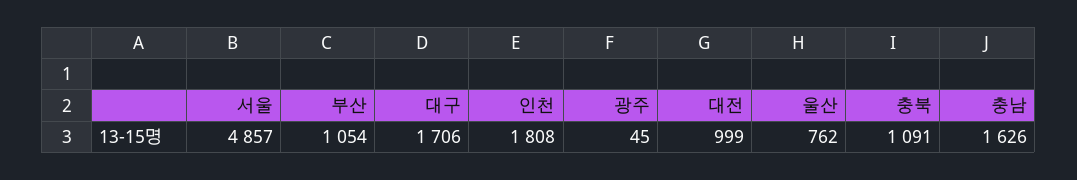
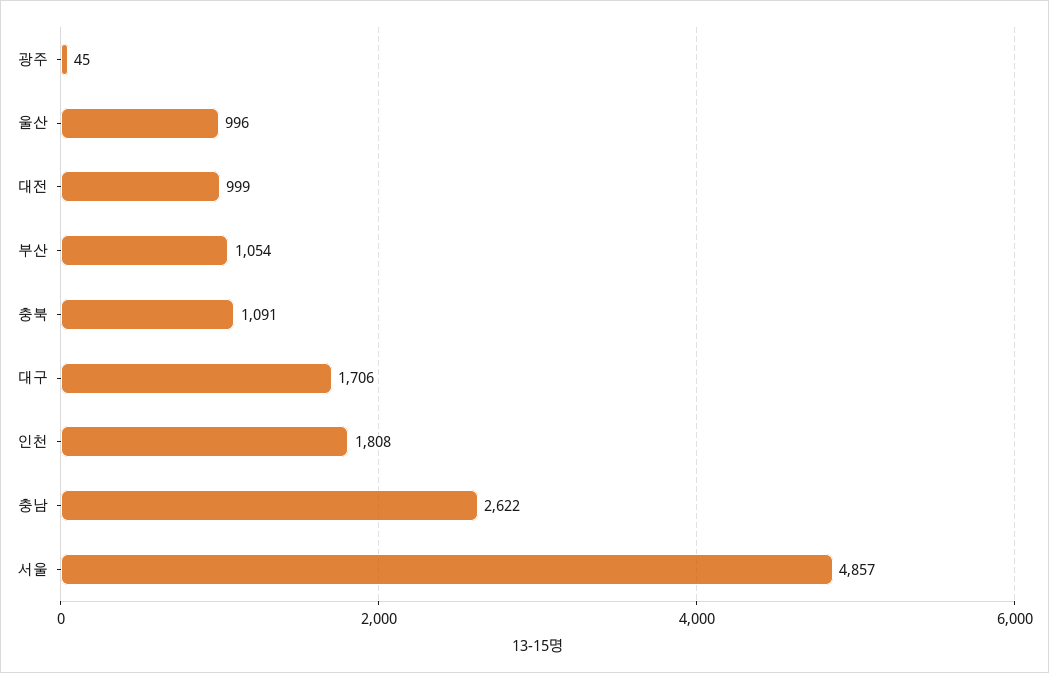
울산: 762 -> 996
충남: 1626 -> 2622

